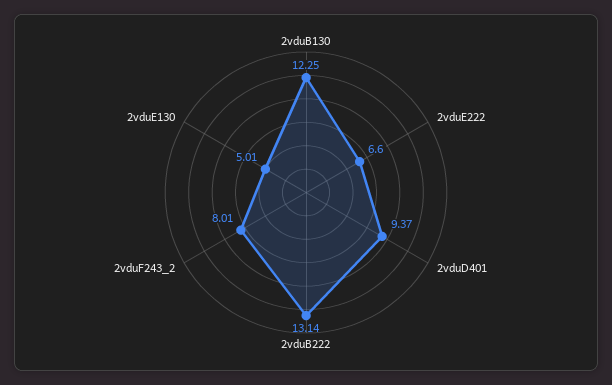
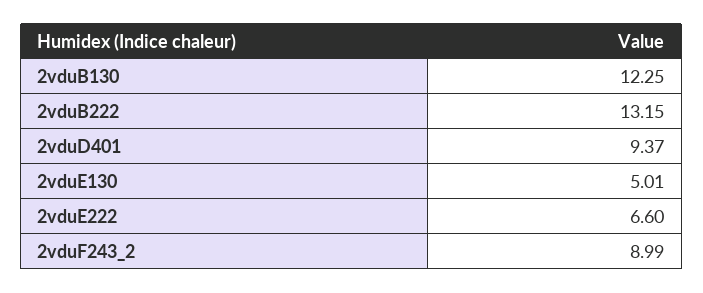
2vduB222: 13.14 -> 13.15
2vduF243_2: 8.01 -> 8.99

